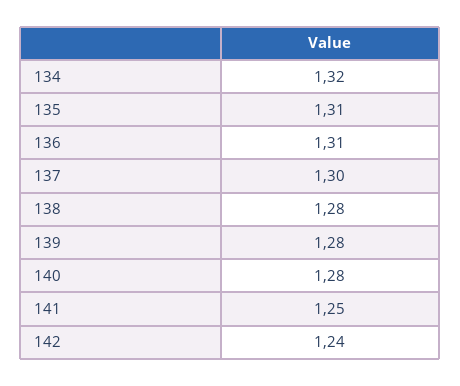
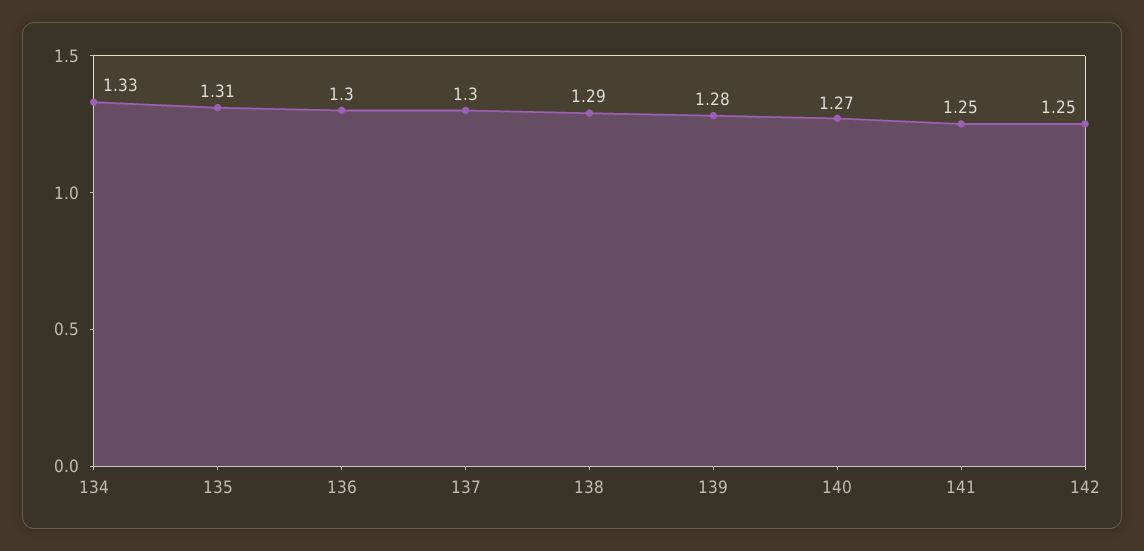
134: 1.32 -> 1.33
136: 1.31 -> 1.3
138: 1.28 -> 1.29
140: 1.28 -> 1.27
142: 1.24 -> 1.25

